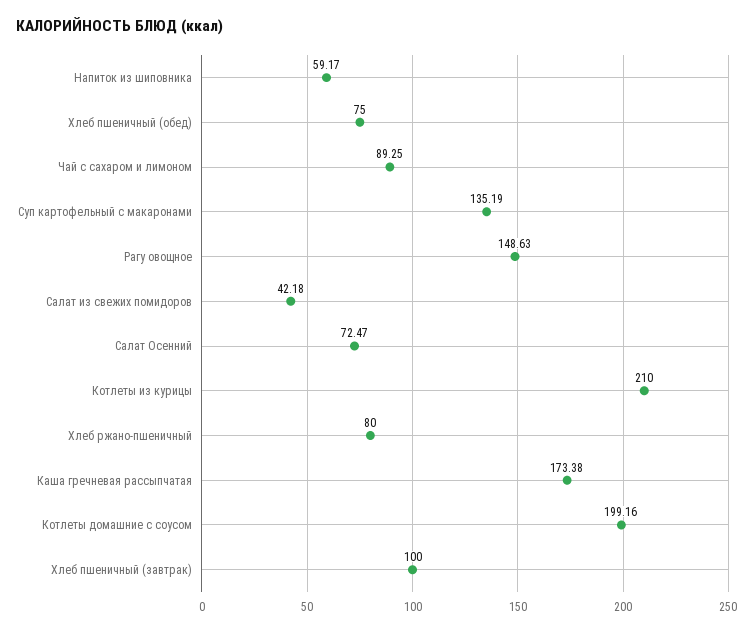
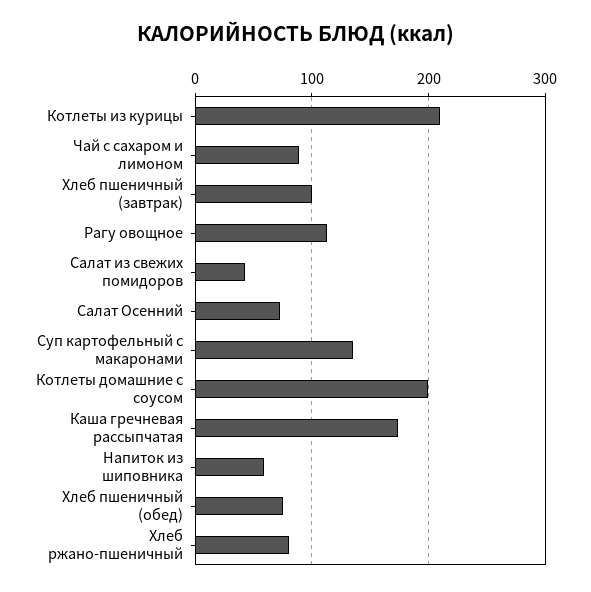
Рагу овощное: 148.63 -> 110

